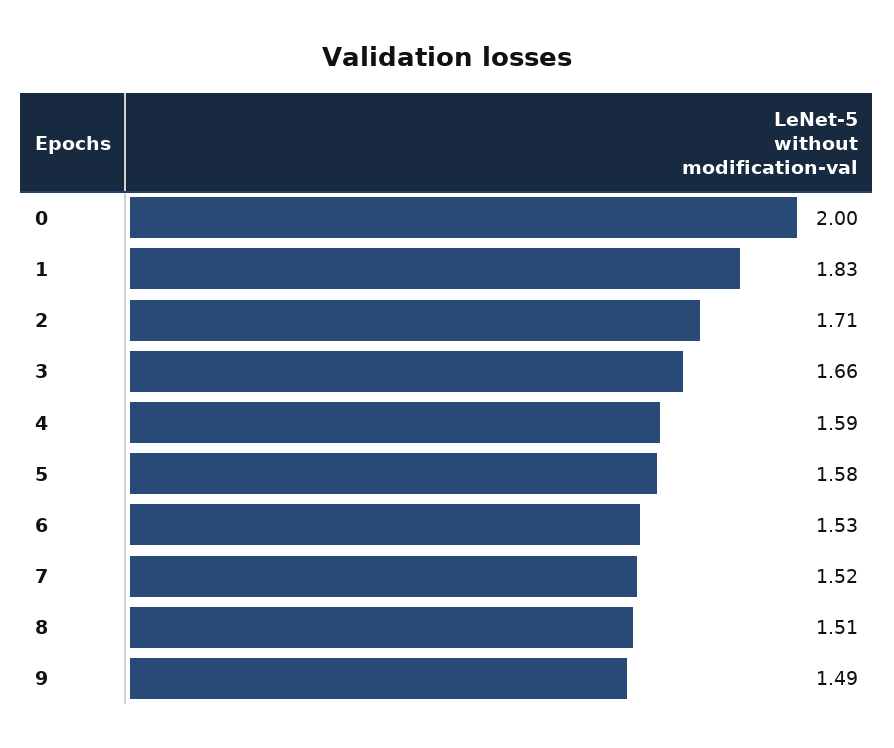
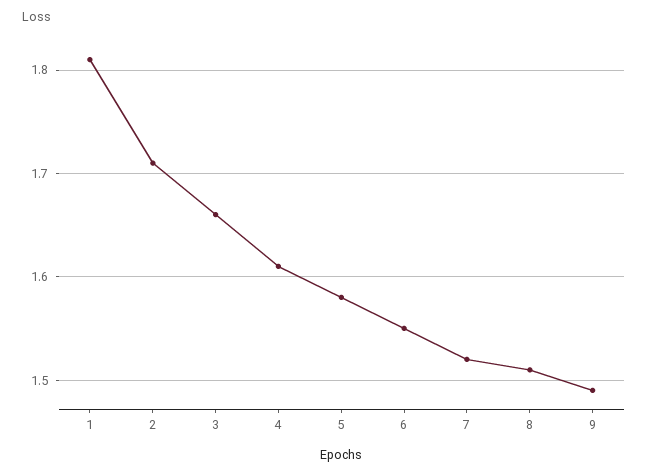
0: 2 -> none
1: 1.83 -> 1.81
4: 1.59 -> 1.61
6: 1.53 -> 1.55

